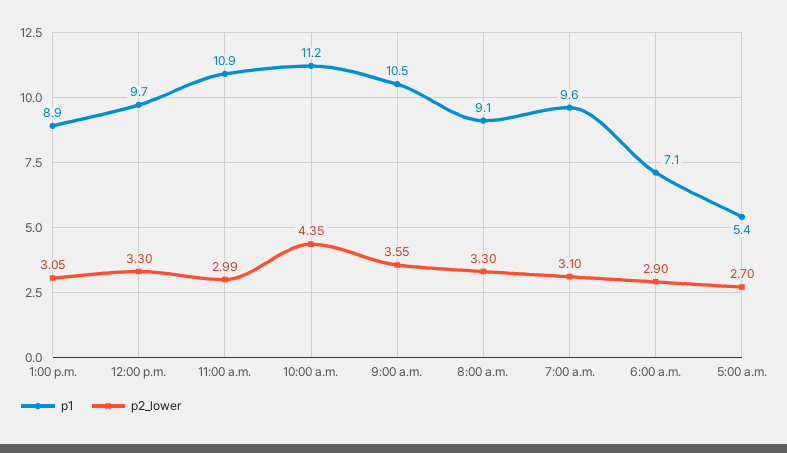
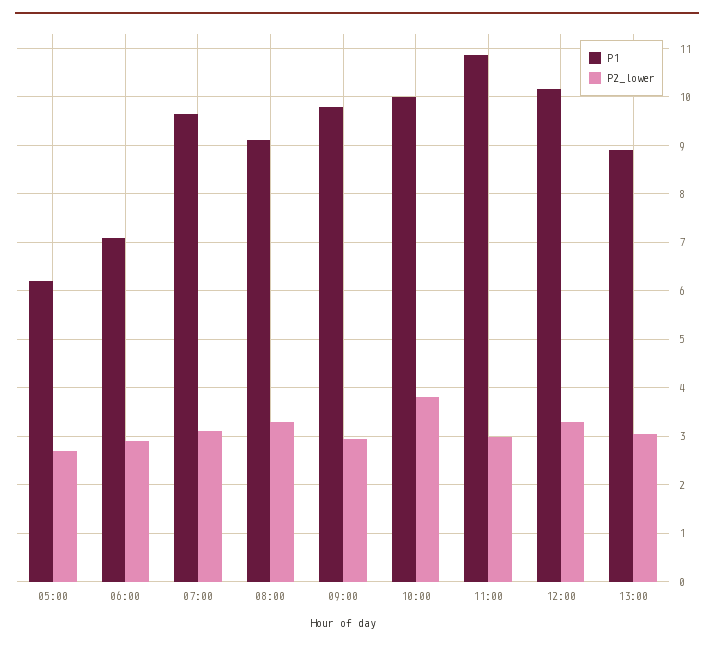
p1, 12:00 p.m.: 9.7 -> 10.2
p1, 10:00 a.m.: 11.2 -> 10
p2_lower, 10:00 a.m.: 4.35 -> 3.8
p1, 9:00 a.m.: 10.5 -> 9.8
p2_lower, 9:00 a.m.: 3.55 -> 3
p1, 5:00 a.m.: 5.4 -> 6.2

